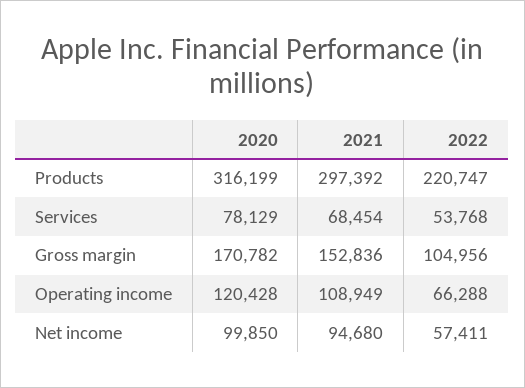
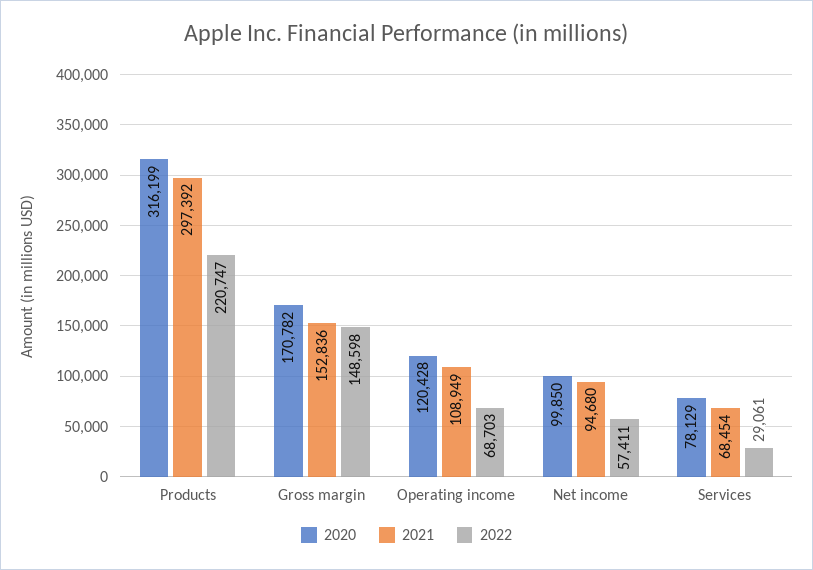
2022, Services: 53768 -> 29061
2022, Gross margin: 104956 -> 148598
2022, Operating income: 66288 -> 68703

